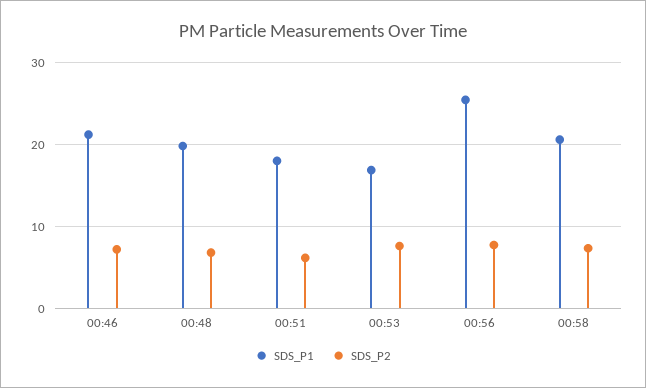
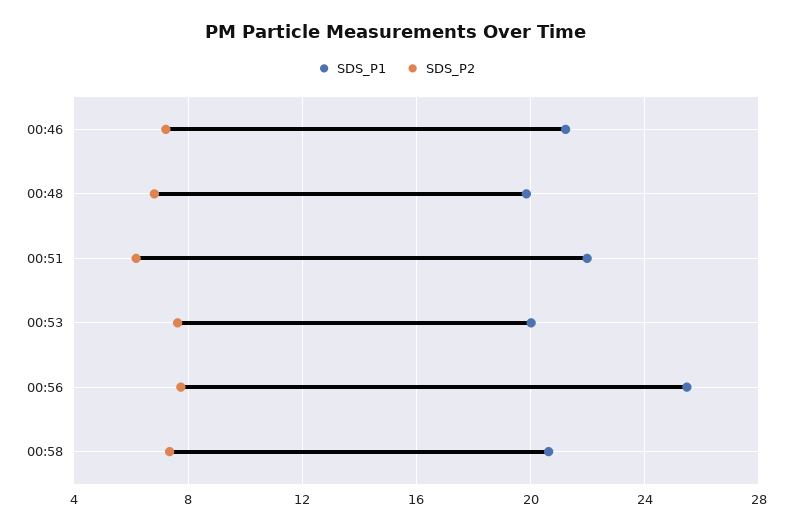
SDS_P1, 00:51: 18 -> 22
SDS_P1, 00:53: 17 -> 20

